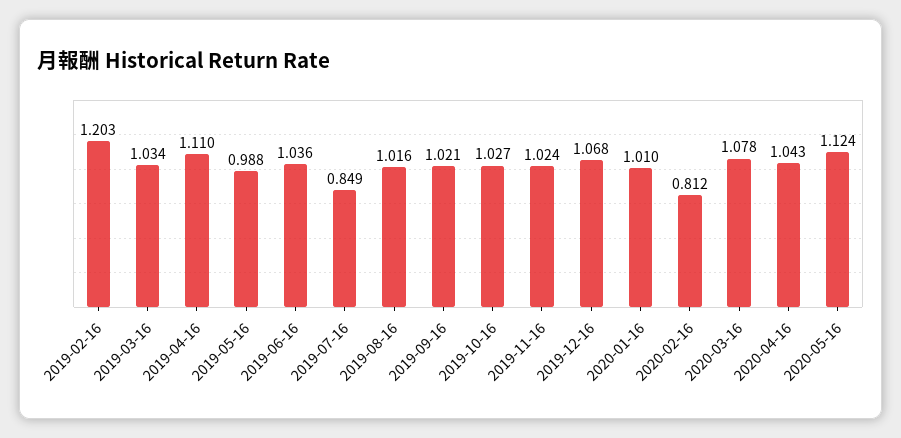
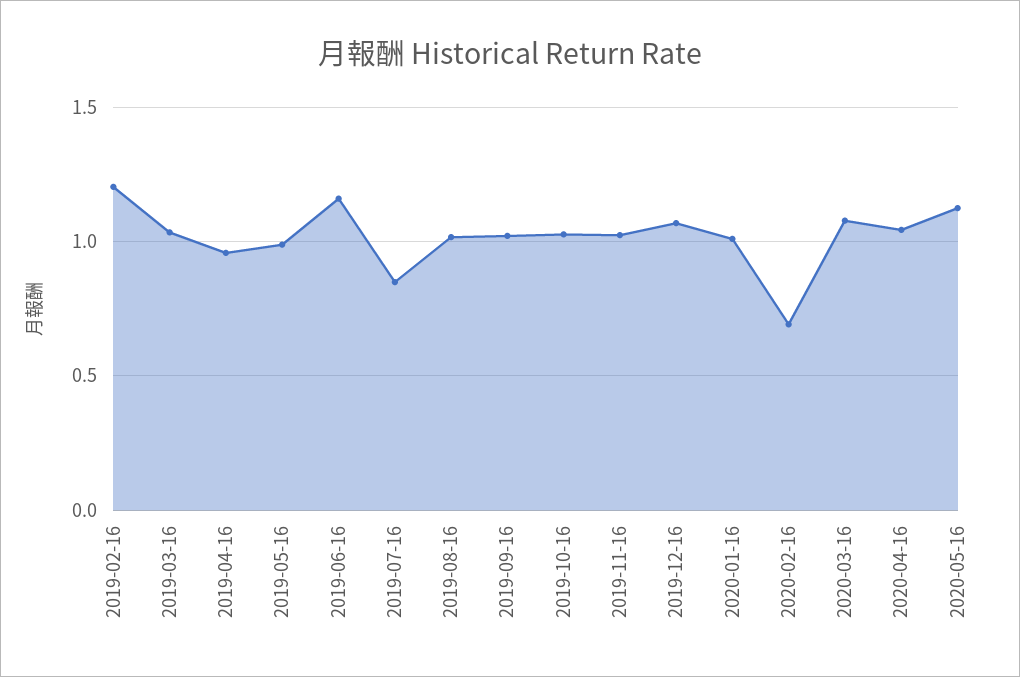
2019-04-16: 1.11 -> 0.95
2019-06-16: 1.036 -> 1.15
2020-02-16: 0.812 -> 0.7

